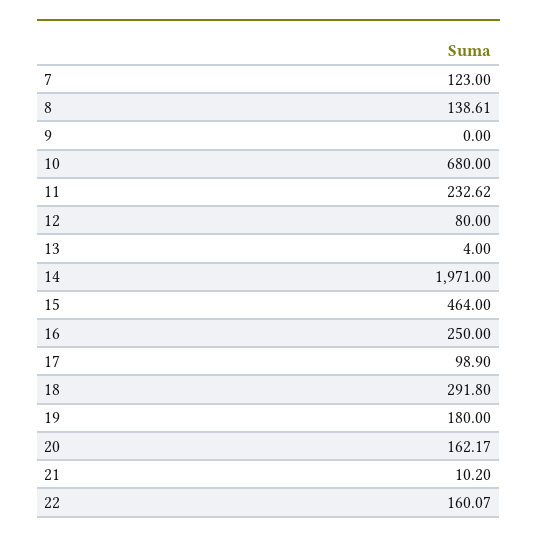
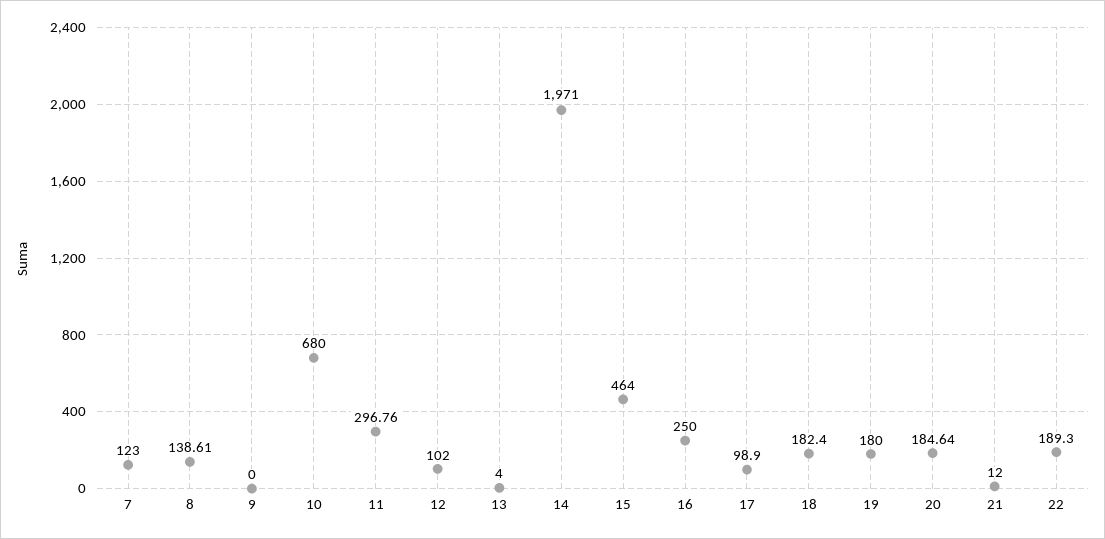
11: 232.62 -> 296.76
12: 80 -> 102
18: 291.8 -> 182.4
20: 162.17 -> 184.64
21: 10.2 -> 12
22: 160.07 -> 189.3

